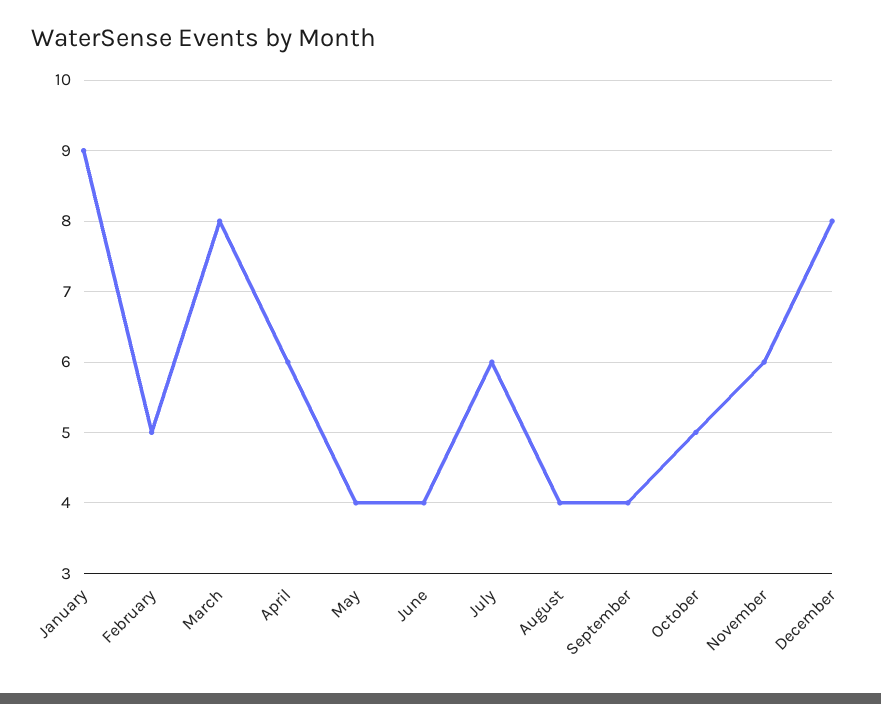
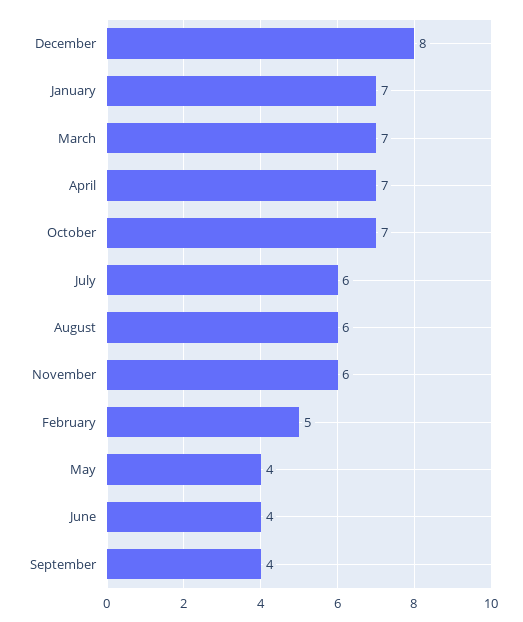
January: 9 -> 7
March: 8 -> 7
April: 6 -> 7
August: 4 -> 6
October: 5 -> 7

